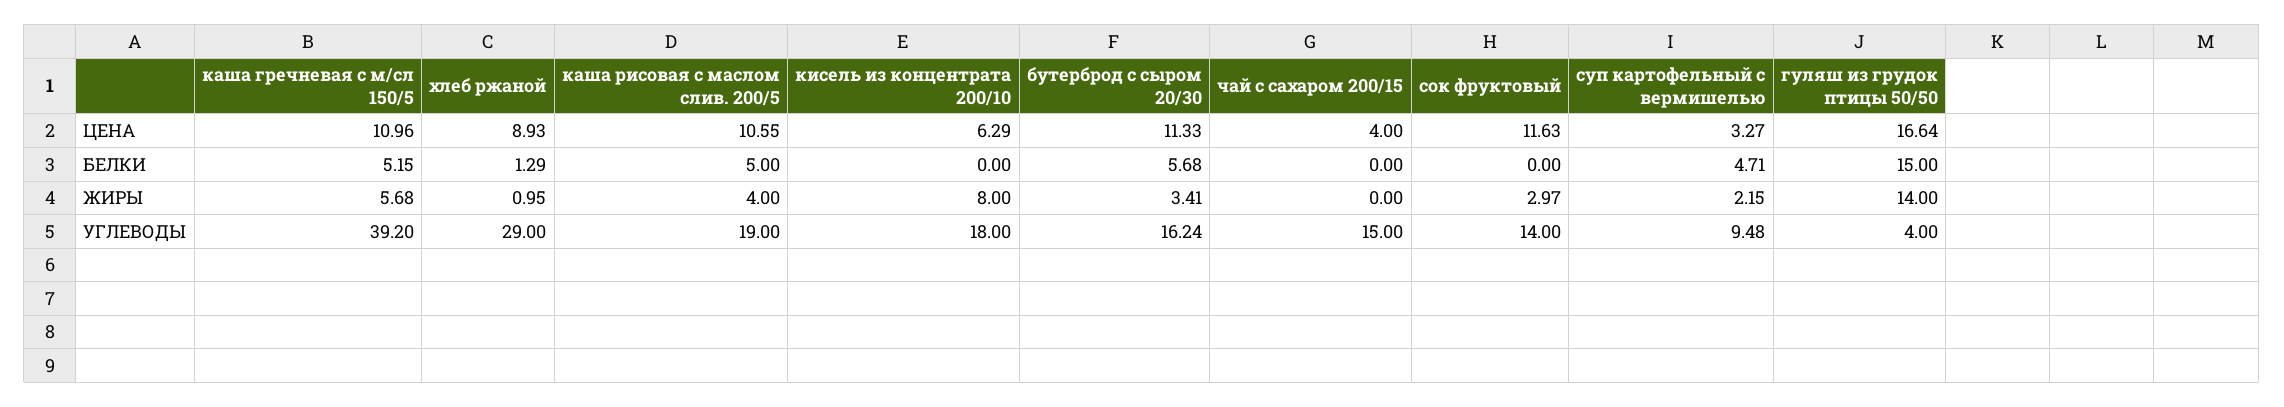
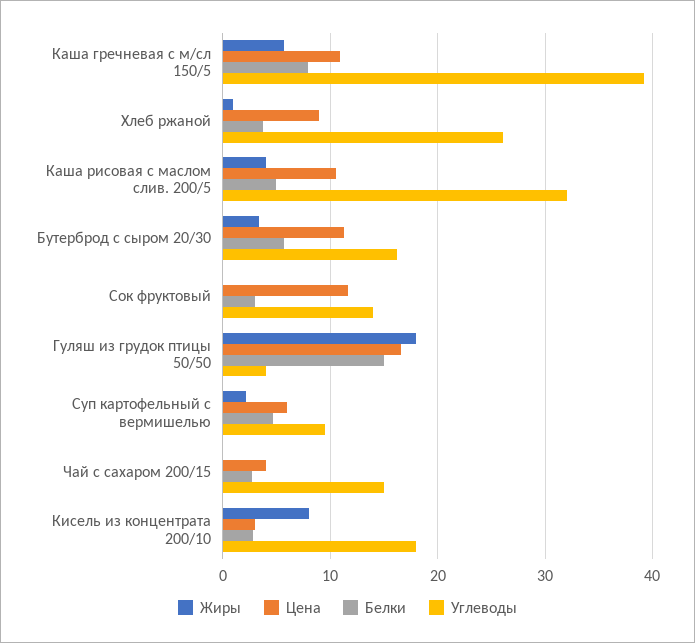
ЦЕНА, кисель из концентрата 200/10: 6.29 -> 3
ЦЕНА, суп картофельный с вермишелью: 3.27 -> 6
БЕЛКИ, каша гречневая с м/сл 150/5: 5.15 -> 8
БЕЛКИ, хлеб ржаной: 1.29 -> 4
БЕЛКИ, кисель из концентрата 200/10: 0 -> 3
БЕЛКИ, чай с сахаром 200/15: 0 -> 3
БЕЛКИ, сок фруктовый: 0 -> 3
ЖИРЫ, сок фруктовый: 2.97 -> 0
ЖИРЫ, гуляш из грудок птицы 50/50: 14 -> 18
УГЛЕВОДЫ, хлеб ржаной: 29 -> 26
УГЛЕВОДЫ, каша рисовая с маслом слив. 200/5: 19 -> 32

